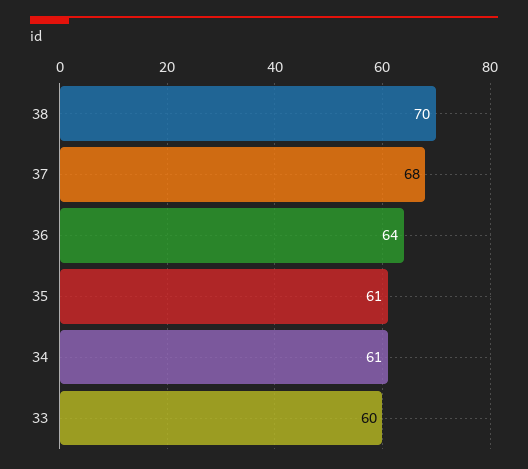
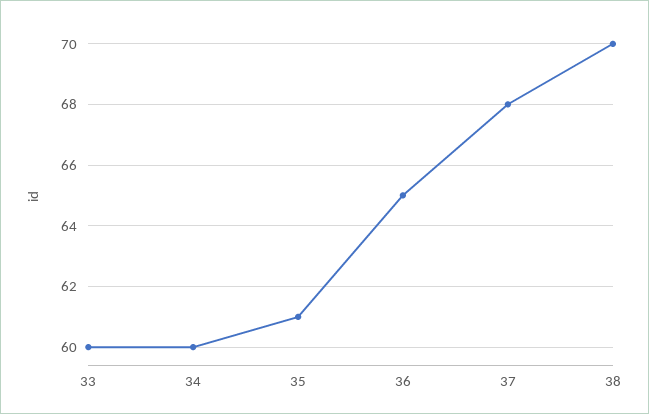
36: 64 -> 65
34: 61 -> 60

